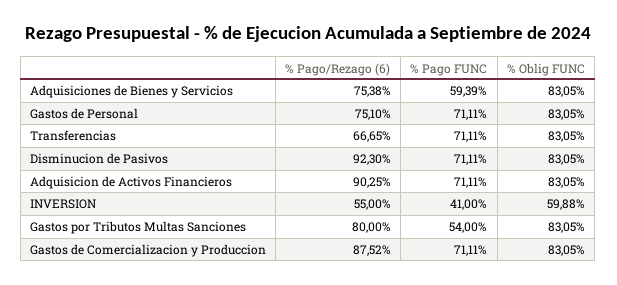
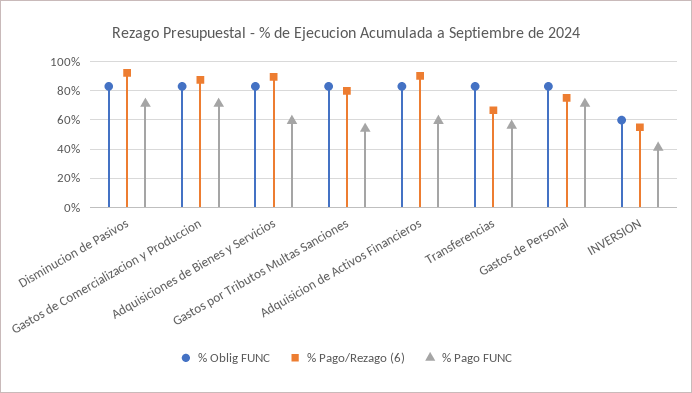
% Pago/Rezago (6), Adquisiciones de Bienes y Servicios: 75.38 -> 90
% Pago FUNC, Transferencias: 71.11 -> 55
% Pago FUNC, Adquisicion de Activos Financieros: 71.11 -> 60

